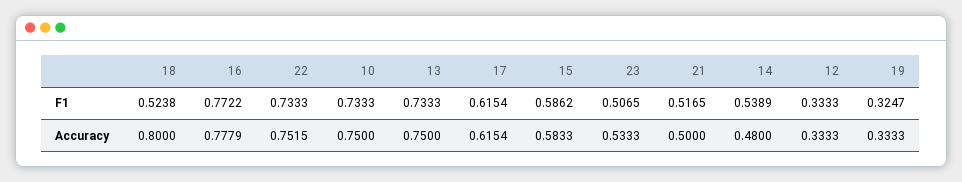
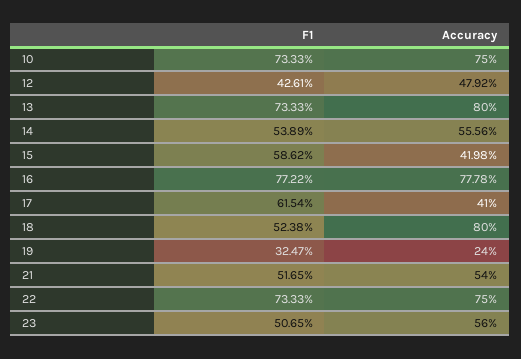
12, F1: 0.3333 -> 0.4261
16, Accuracy: 0.7779 -> 0.7778
22, Accuracy: 0.7515 -> 0.75
13, Accuracy: 0.75 -> 0.8
17, Accuracy: 0.6154 -> 0.41
15, Accuracy: 0.5833 -> 0.4198
23, Accuracy: 0.5333 -> 0.56
21, Accuracy: 0.5 -> 0.54
14, Accuracy: 0.48 -> 0.5556
12, Accuracy: 0.3333 -> 0.4792
19, Accuracy: 0.3333 -> 0.24

